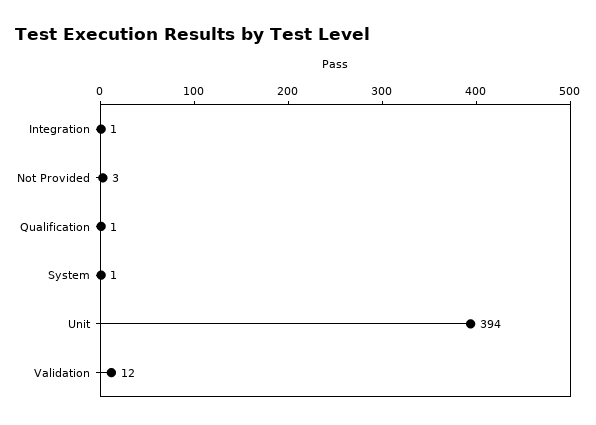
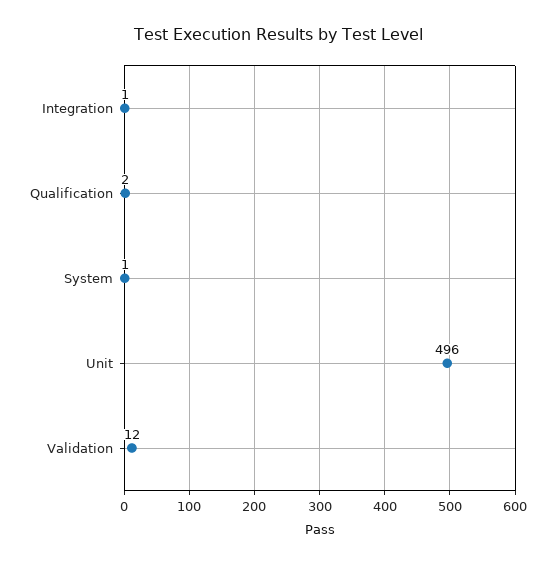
Not Provided: 3 -> none
Qualification: 1 -> 2
Unit: 394 -> 496

